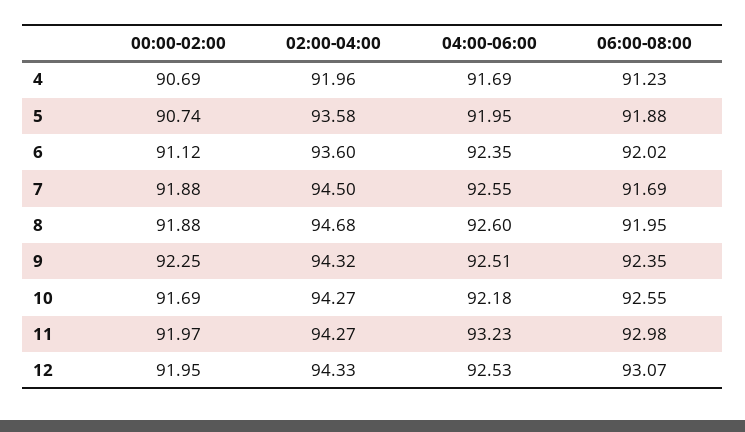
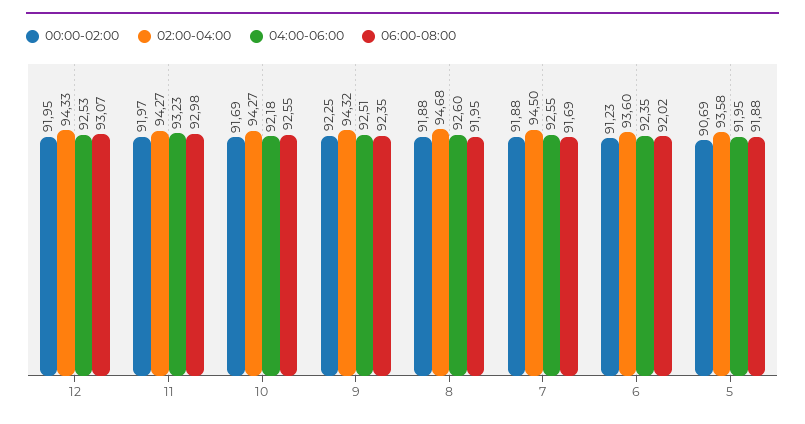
00:00-02:00, 4: 90.69 -> none
02:00-04:00, 4: 91.96 -> none
04:00-06:00, 4: 91.69 -> none
06:00-08:00, 4: 91.23 -> none
00:00-02:00, 5: 90.74 -> 90.69
00:00-02:00, 6: 91.12 -> 91.23

